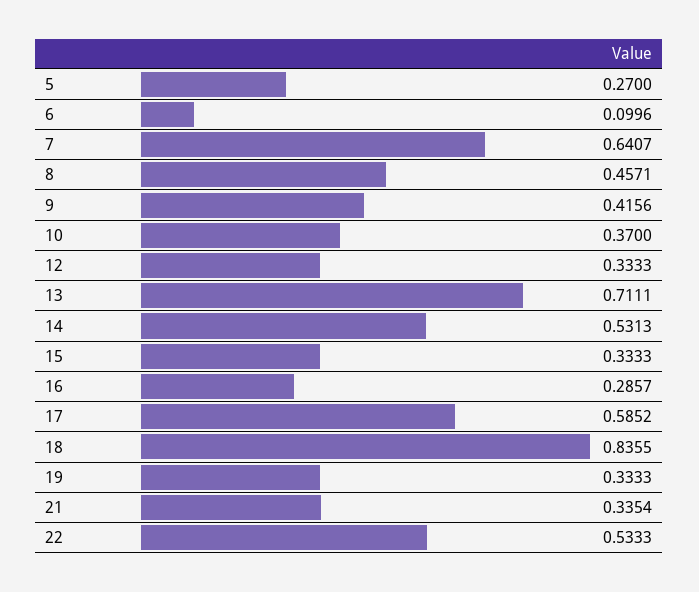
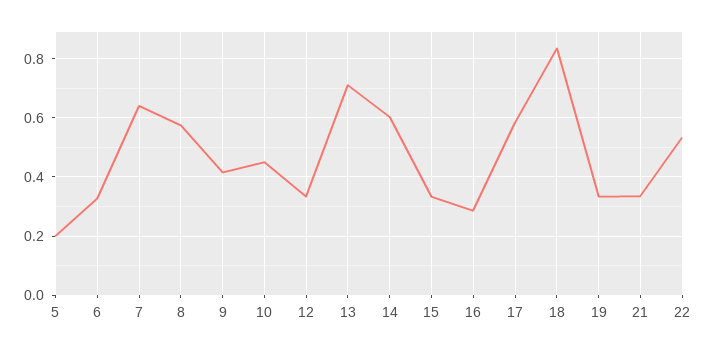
5: 0.27 -> 0.2
6: 0.0996 -> 0.325
8: 0.4571 -> 0.575
10: 0.37 -> 0.45
14: 0.5313 -> 0.6

